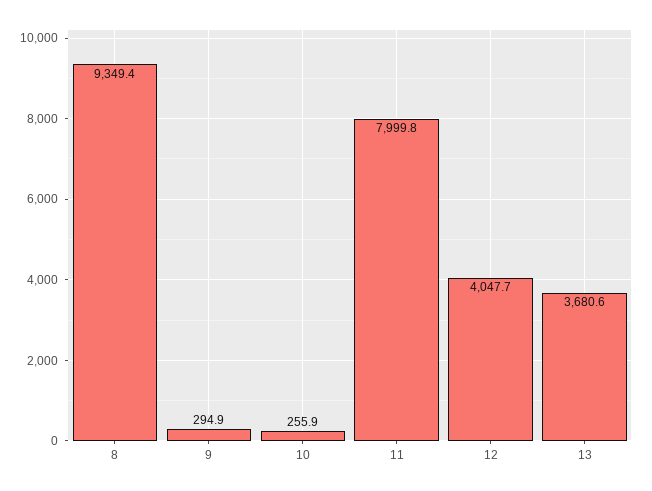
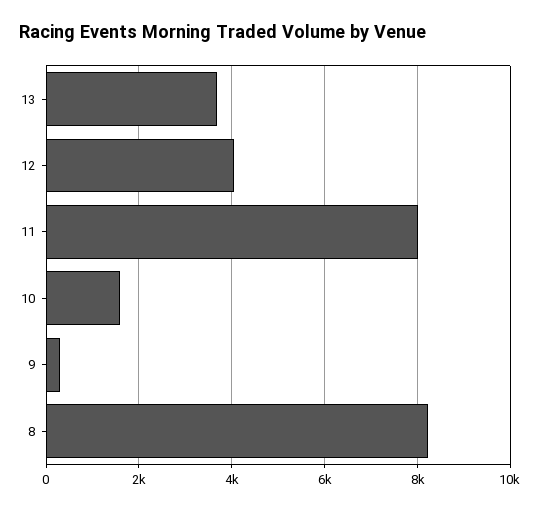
8: 9349.4 -> 8200
10: 255.9 -> 1600

